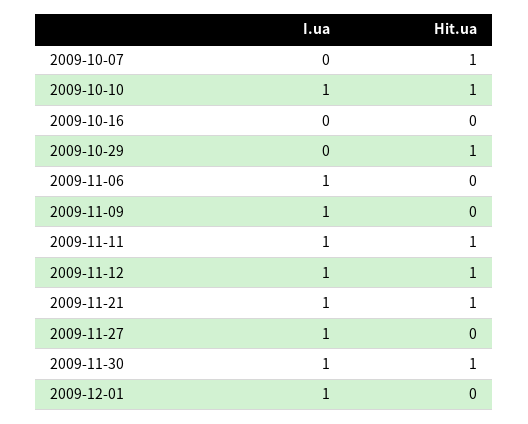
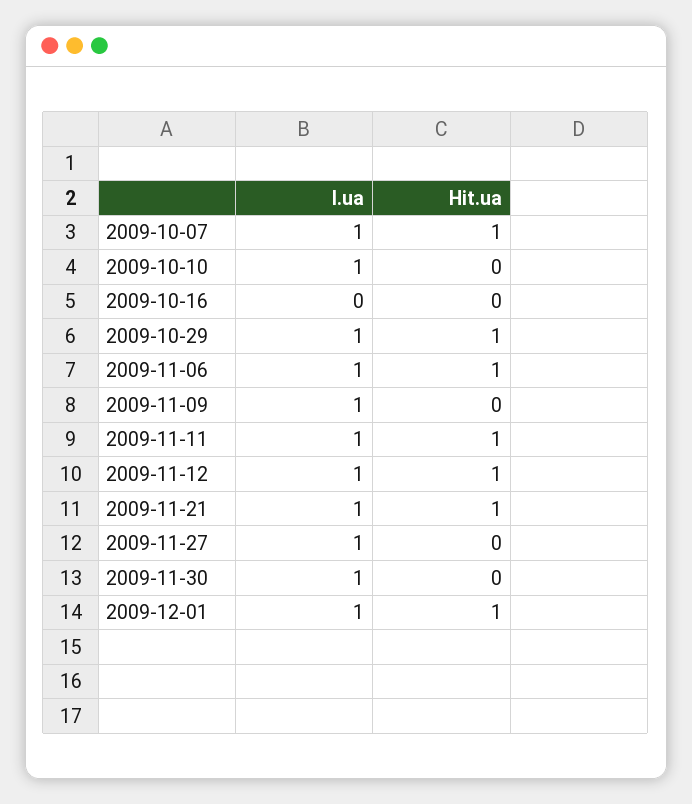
I.ua, 2009-10-07: 0 -> 1
Hit.ua, 2009-10-10: 1 -> 0
I.ua, 2009-10-29: 0 -> 1
Hit.ua, 2009-11-06: 0 -> 1
Hit.ua, 2009-11-30: 1 -> 0
Hit.ua, 2009-12-01: 0 -> 1

